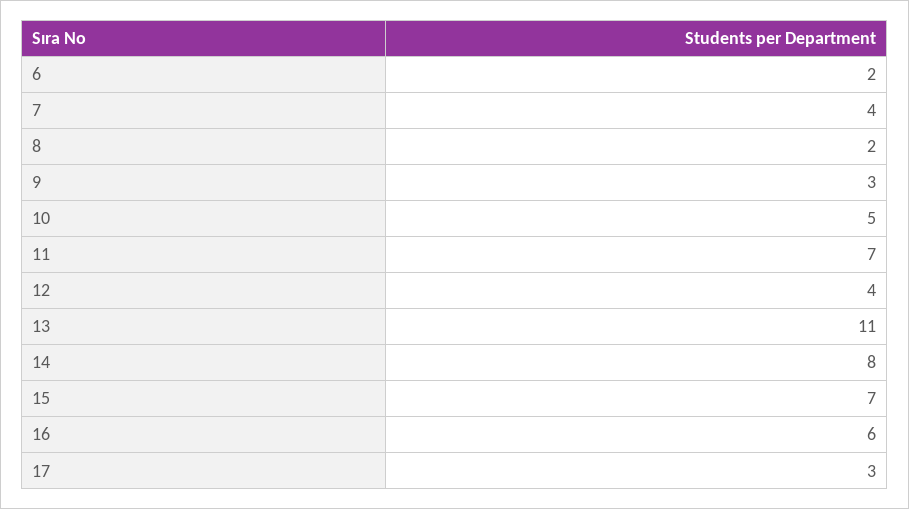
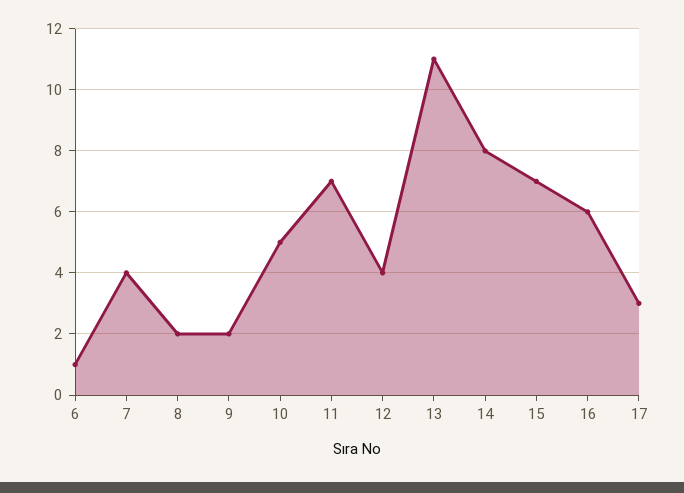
6: 2 -> 1
9: 3 -> 2

